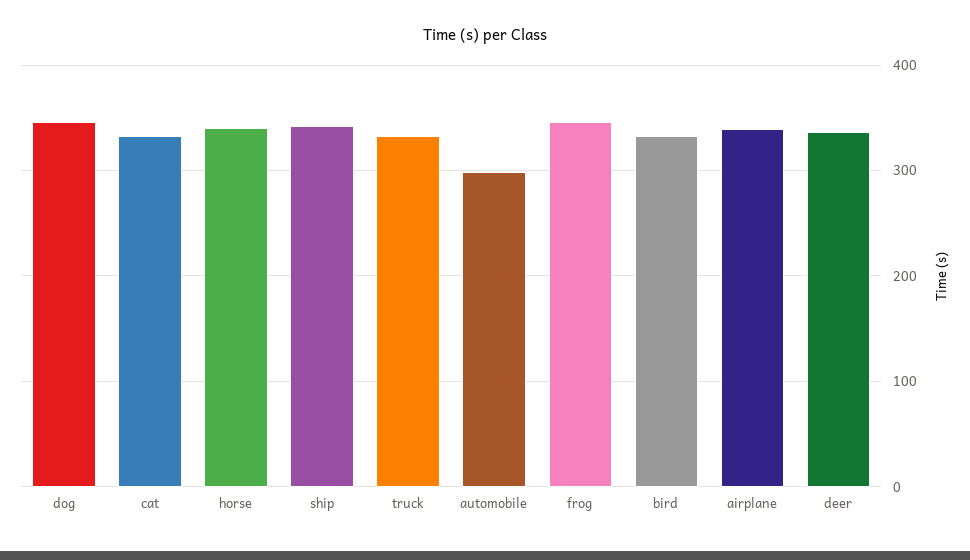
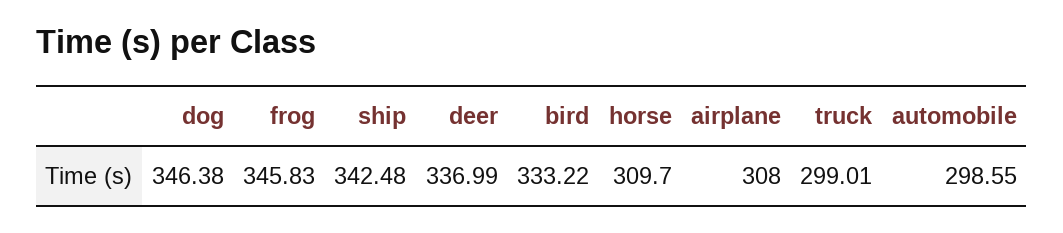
cat: 330 -> none
horse: 340 -> 309.7
truck: 330 -> 299.01
airplane: 340 -> 308

